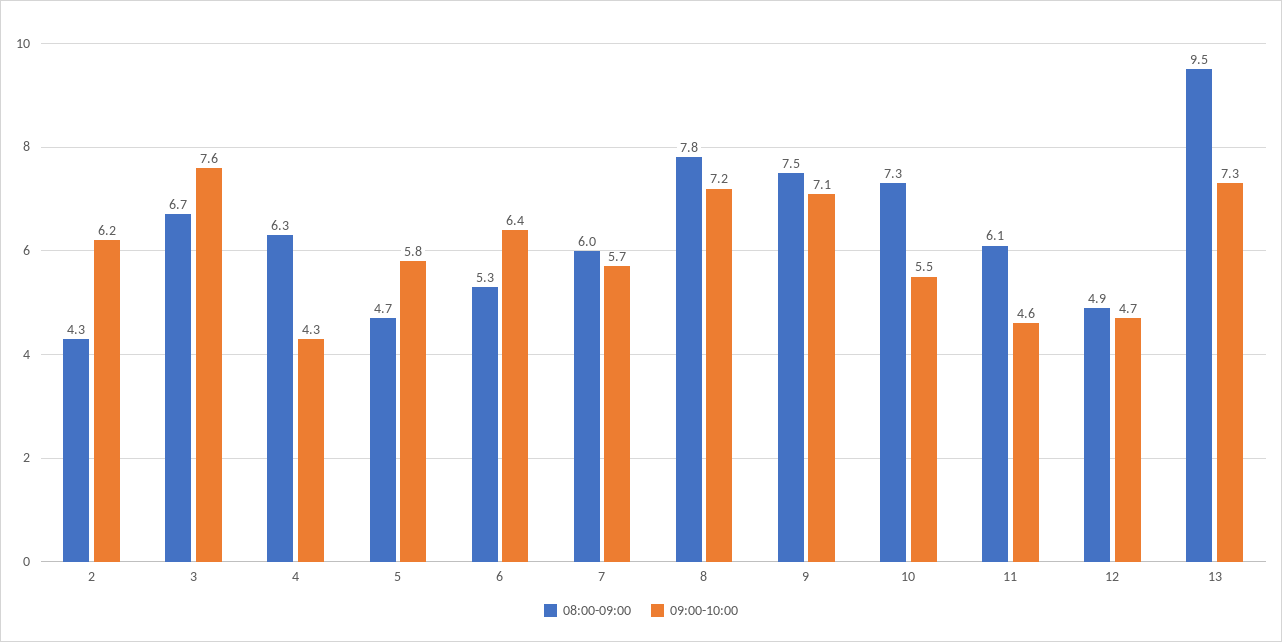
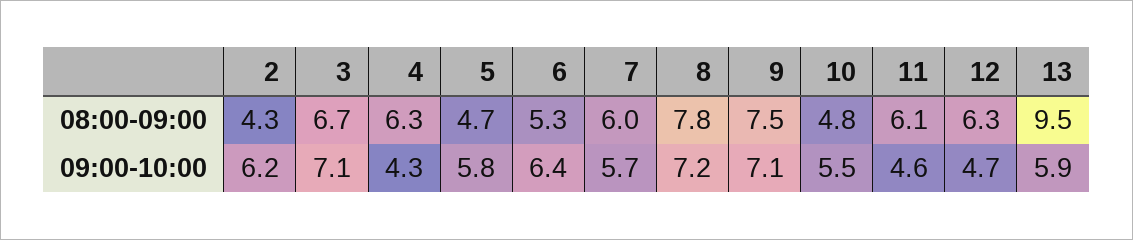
09:00-10:00, 3: 7.6 -> 7.1
08:00-09:00, 10: 7.3 -> 4.8
08:00-09:00, 12: 4.9 -> 6.3
09:00-10:00, 13: 7.3 -> 5.9

